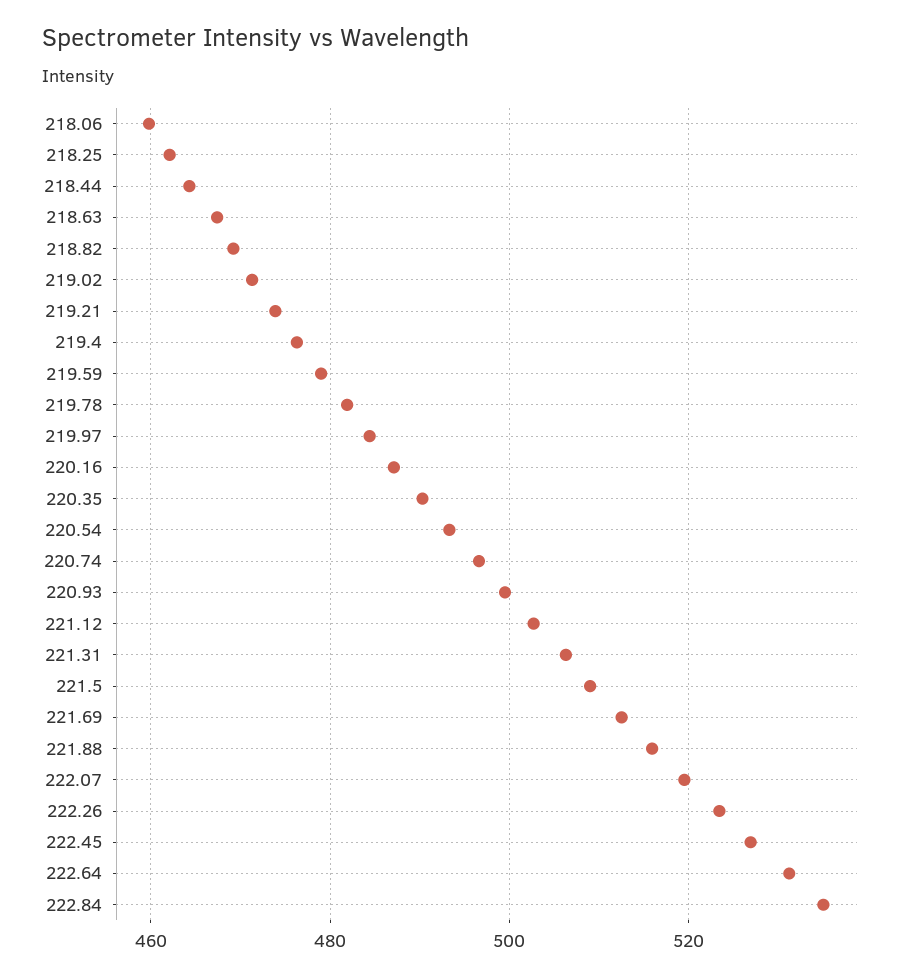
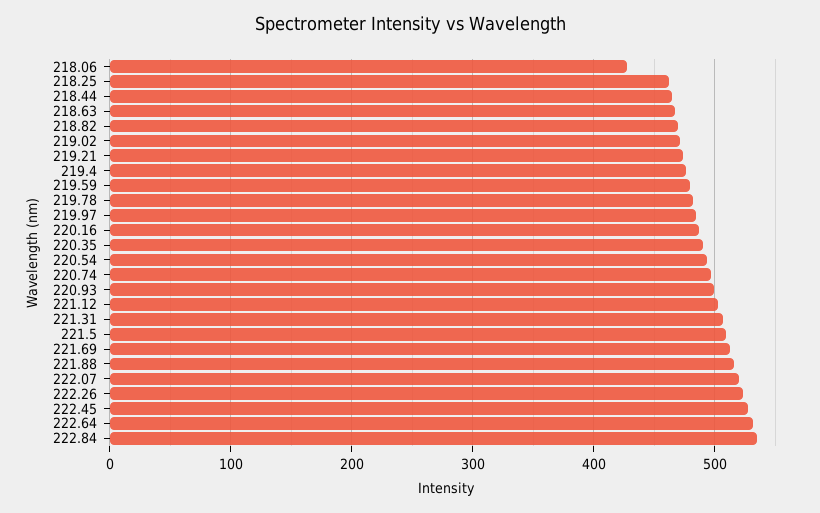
218.06: 460 -> 430

